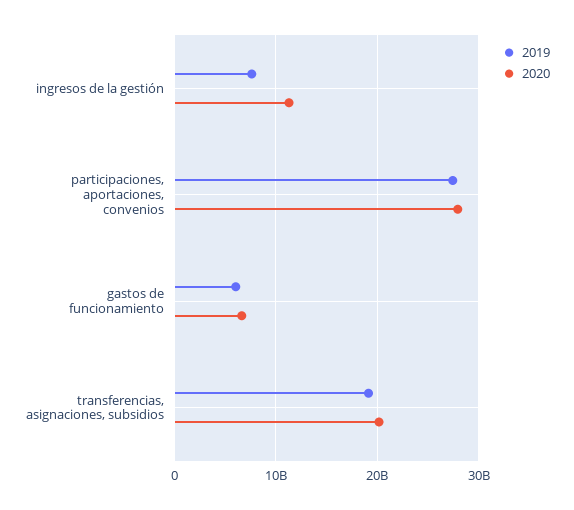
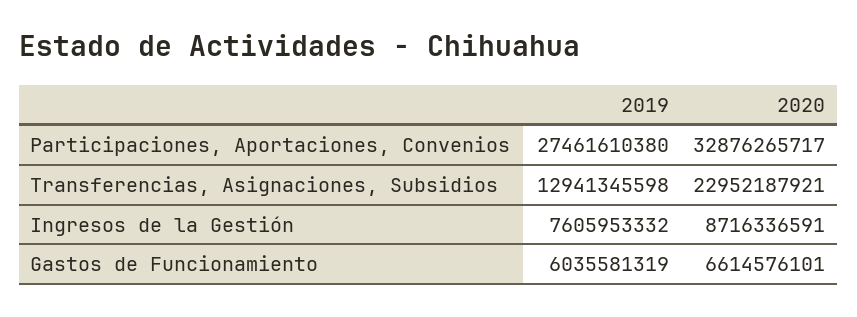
2020, ingresos de la gestión: 11000000000 -> 8716336591
2020, participaciones, aportaciones, convenios: 28000000000 -> 32876265717
2019, transferencias, asignaciones, subsidios: 19000000000 -> 12941345598
2020, transferencias, asignaciones, subsidios: 20000000000 -> 22952187921

